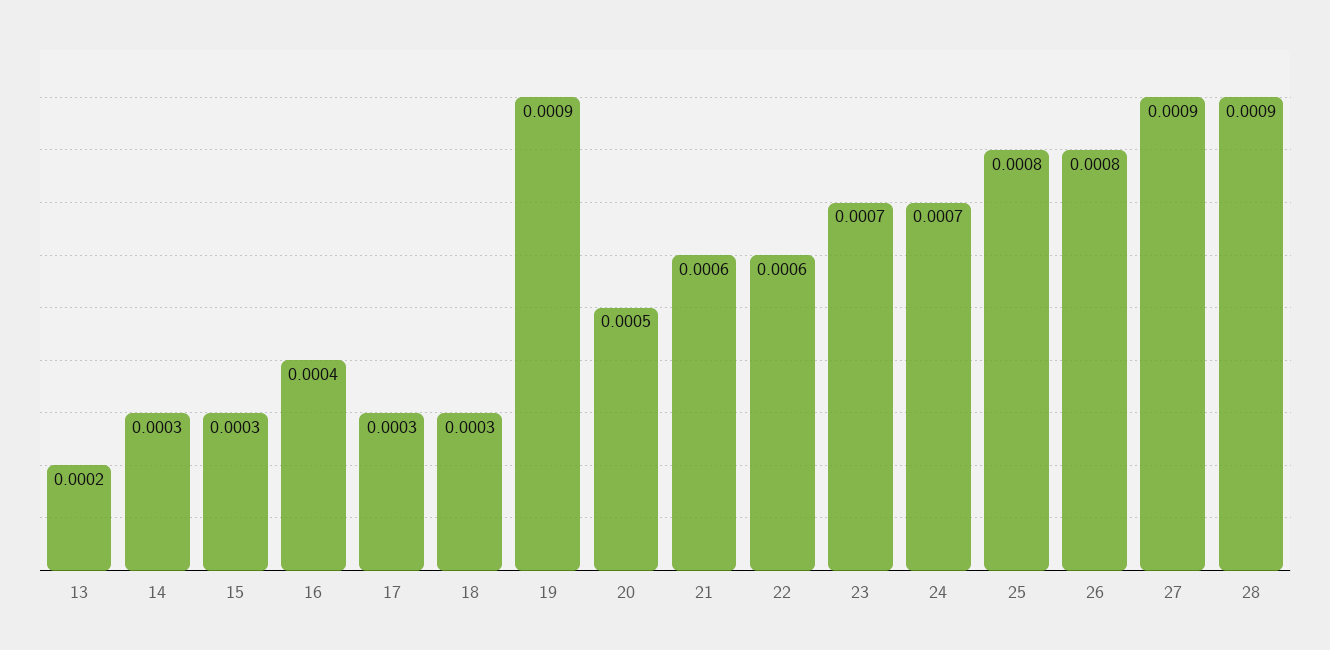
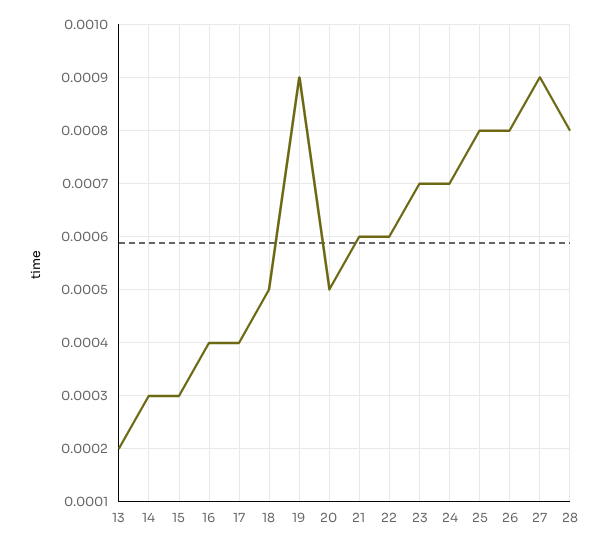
17: 0.0003 -> 0.0004
18: 0.0003 -> 0.0005
28: 0.0009 -> 0.0008

